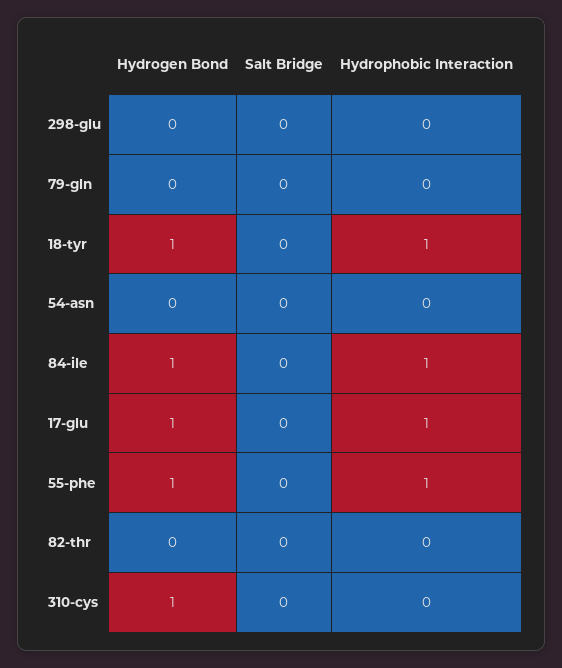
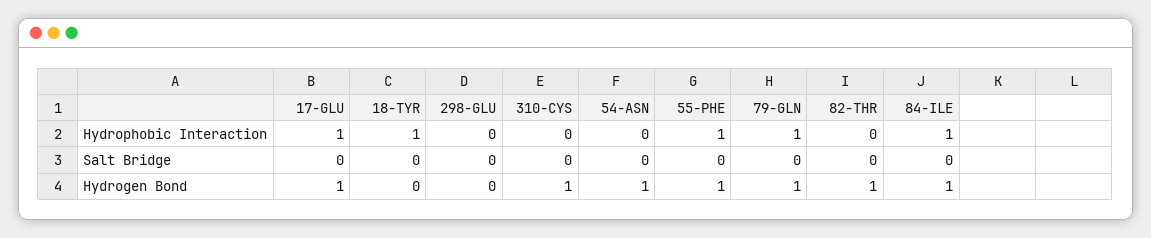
Hydrogen Bond, 79-gln: 0 -> 1
Hydrophobic Interaction, 79-gln: 0 -> 1
Hydrogen Bond, 18-tyr: 1 -> 0
Hydrogen Bond, 54-asn: 0 -> 1
Hydrogen Bond, 82-thr: 0 -> 1

